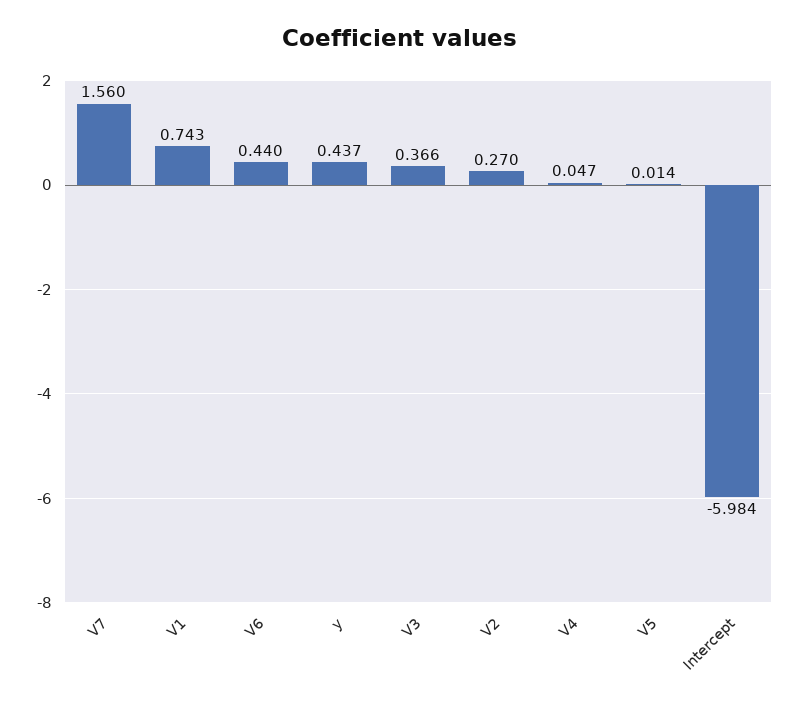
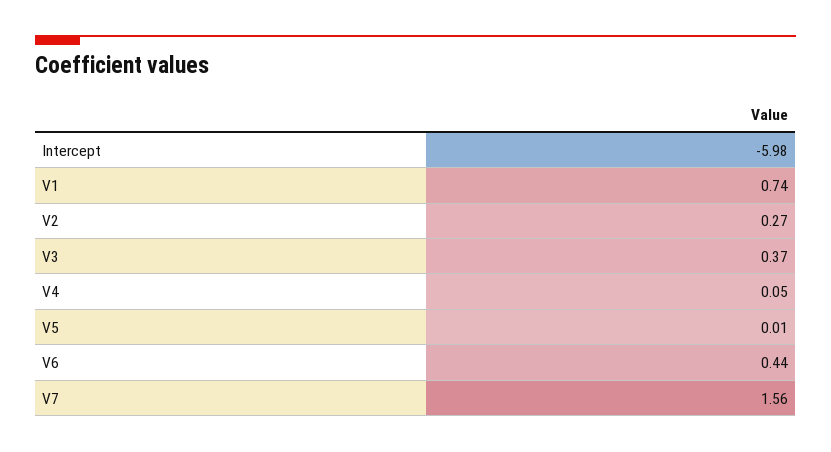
y: 0.437 -> none

